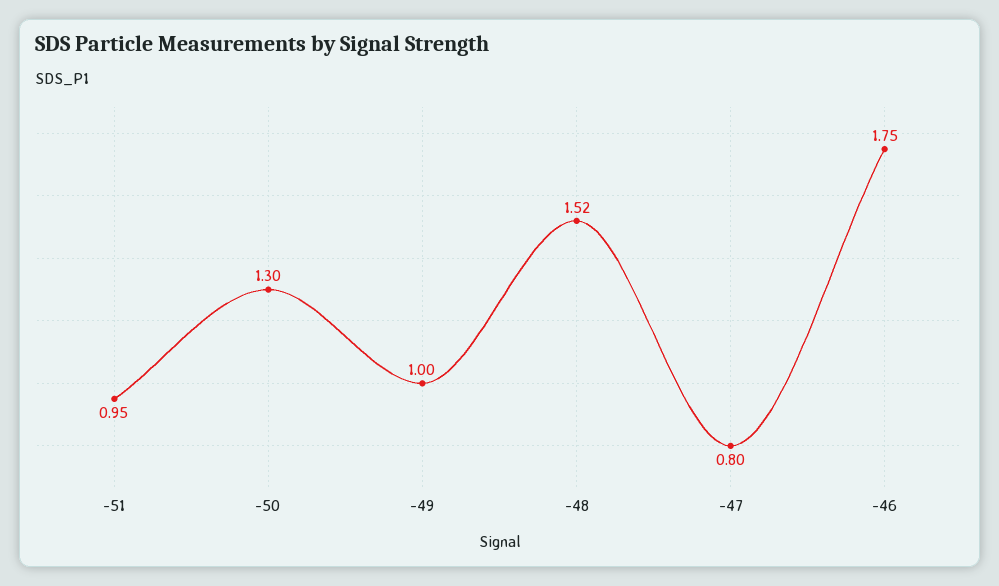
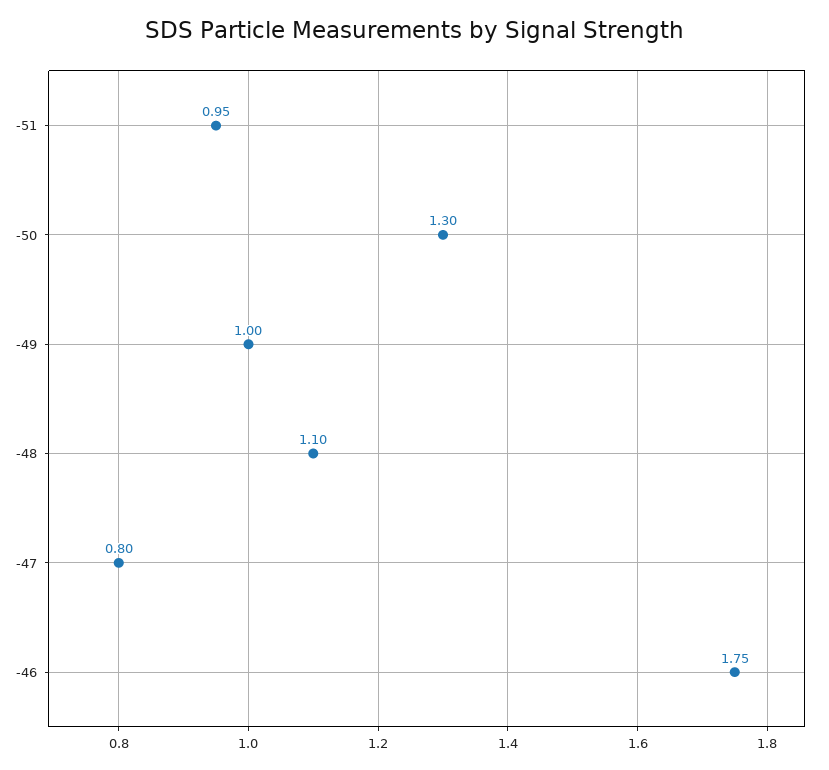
-48: 1.52 -> 1.1

